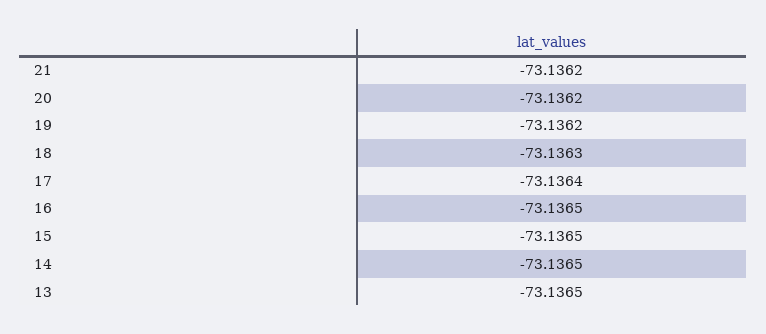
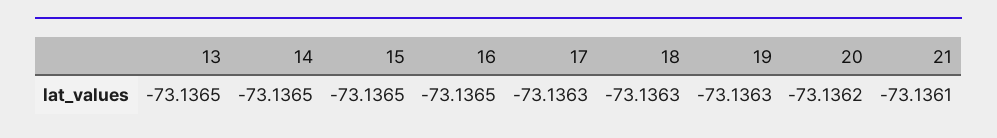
21: -73.1362 -> -73.1361
19: -73.1362 -> -73.1363
17: -73.1364 -> -73.1363

